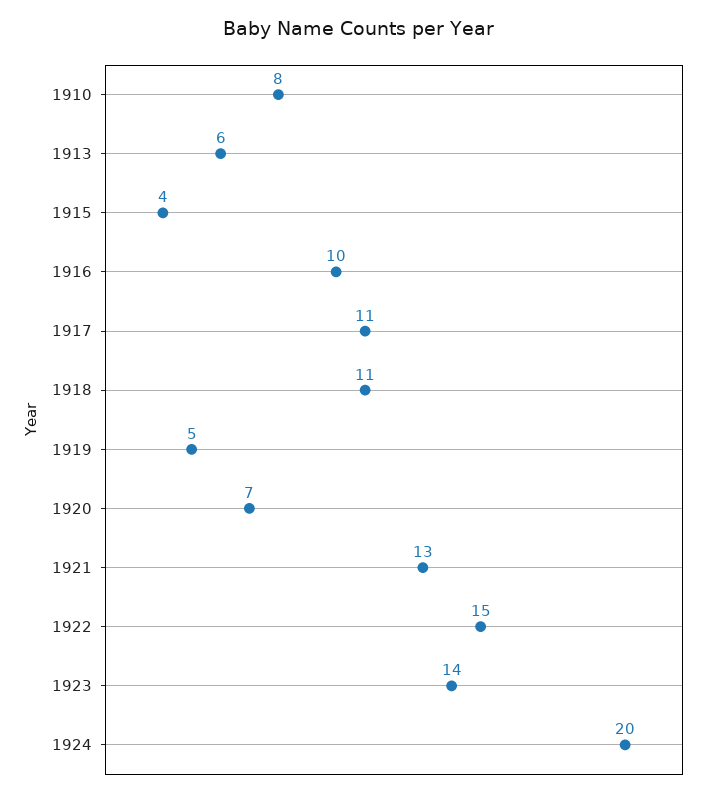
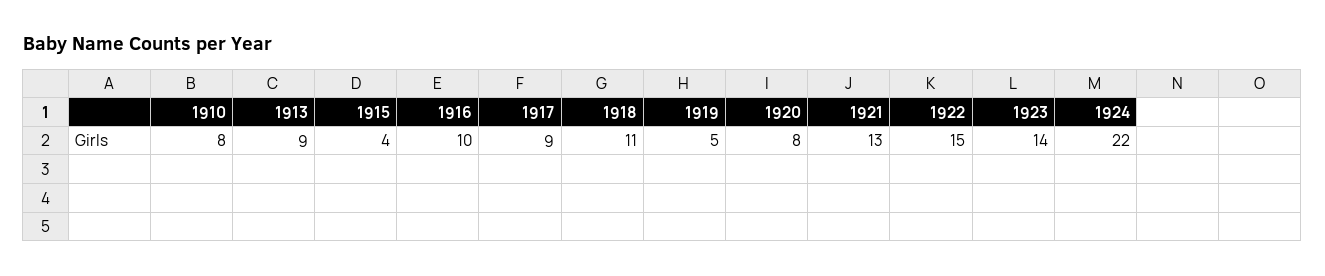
1913: 6 -> 9
1917: 11 -> 9
1920: 7 -> 8
1924: 20 -> 22

